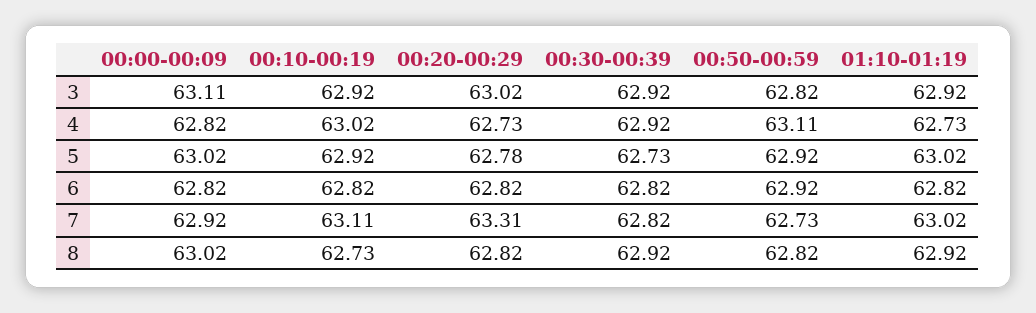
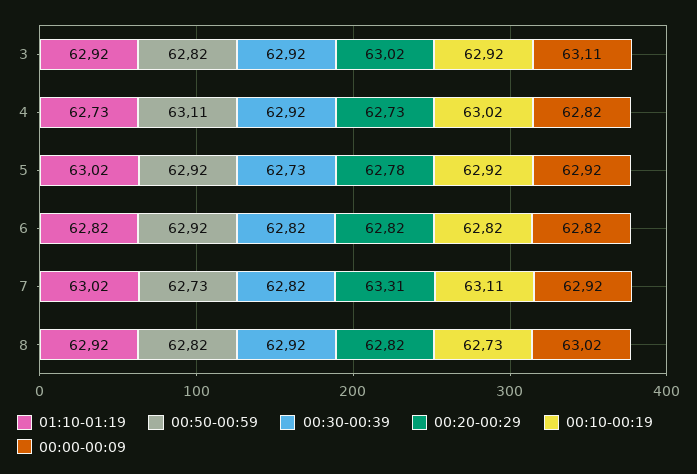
00:00-00:09, 5: 63.02 -> 62.92

